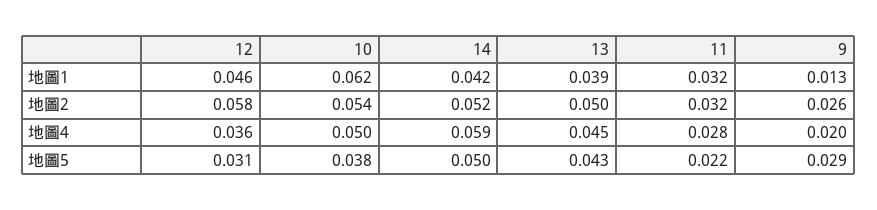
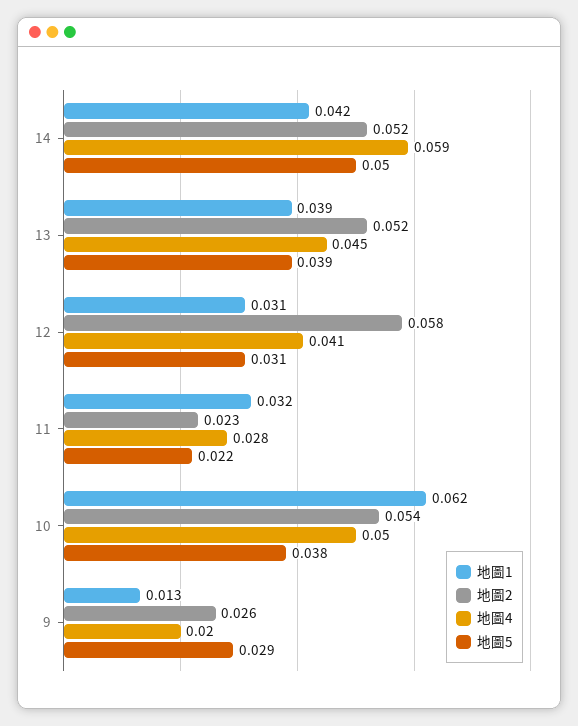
地圖1, 12: 0.046 -> 0.031
地圖2, 13: 0.05 -> 0.052
地圖2, 11: 0.032 -> 0.023
地圖4, 12: 0.036 -> 0.041
地圖5, 13: 0.043 -> 0.039

